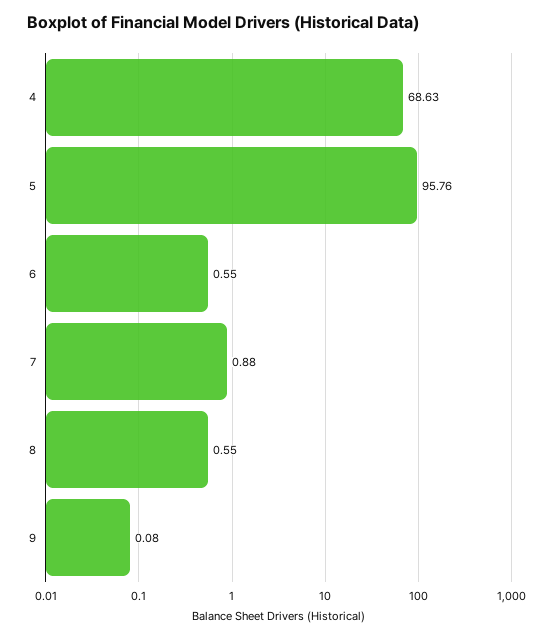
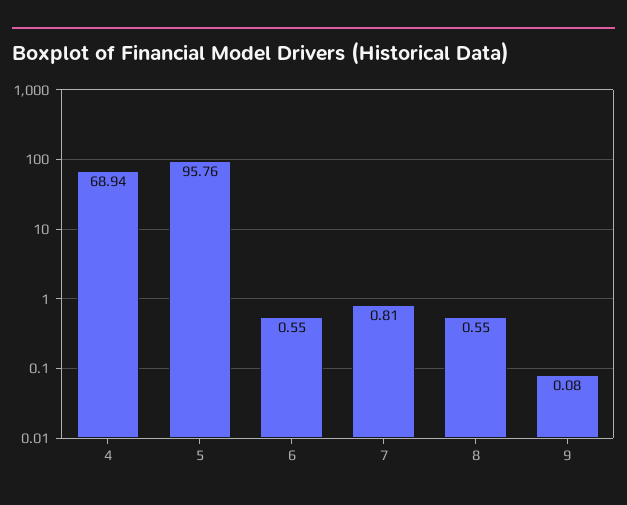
4: 68.63 -> 68.94
7: 0.88 -> 0.81

